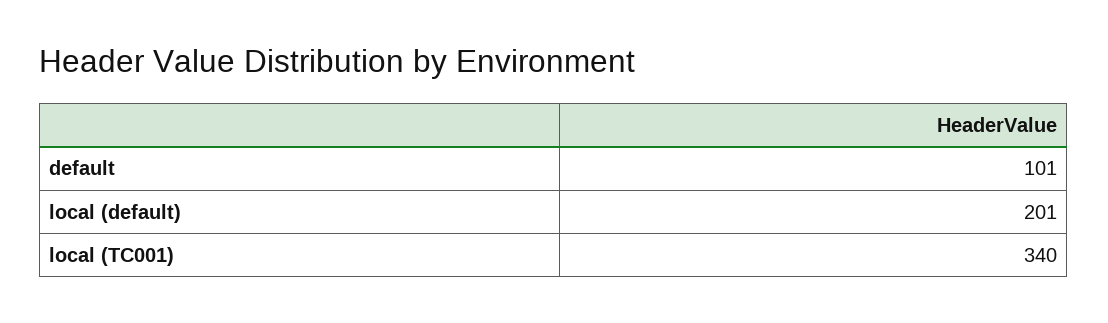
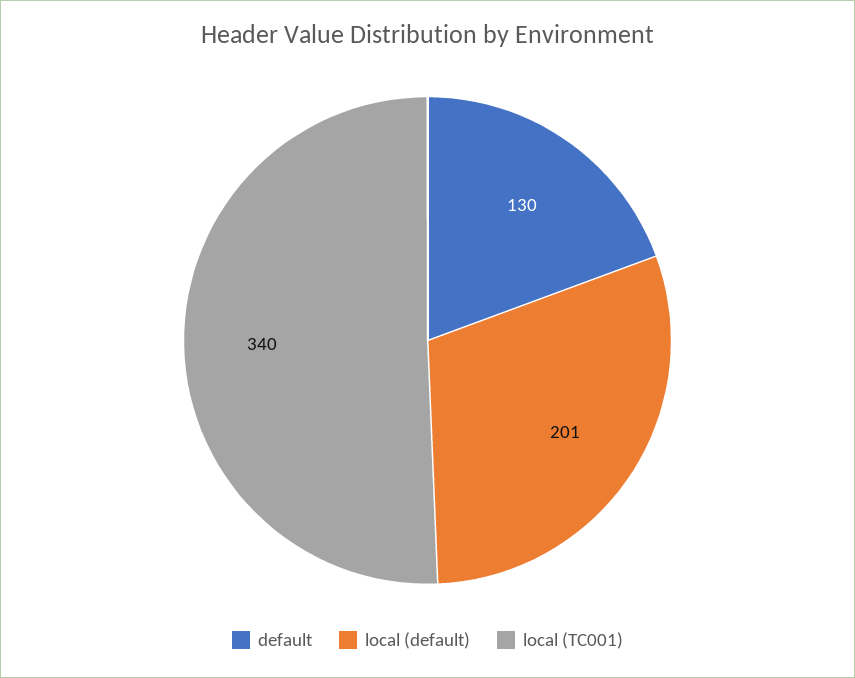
default: 101 -> 130

